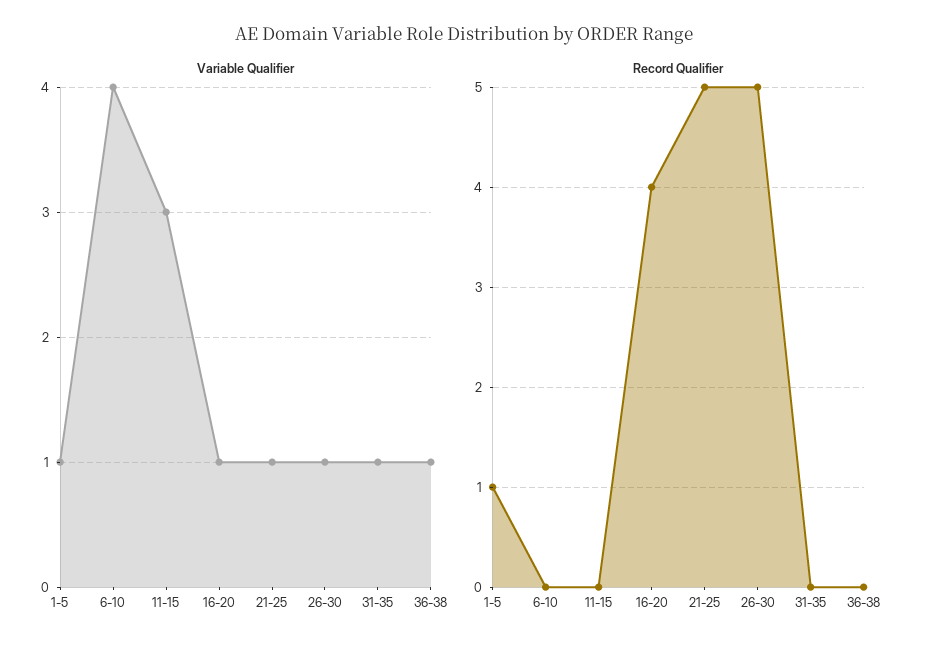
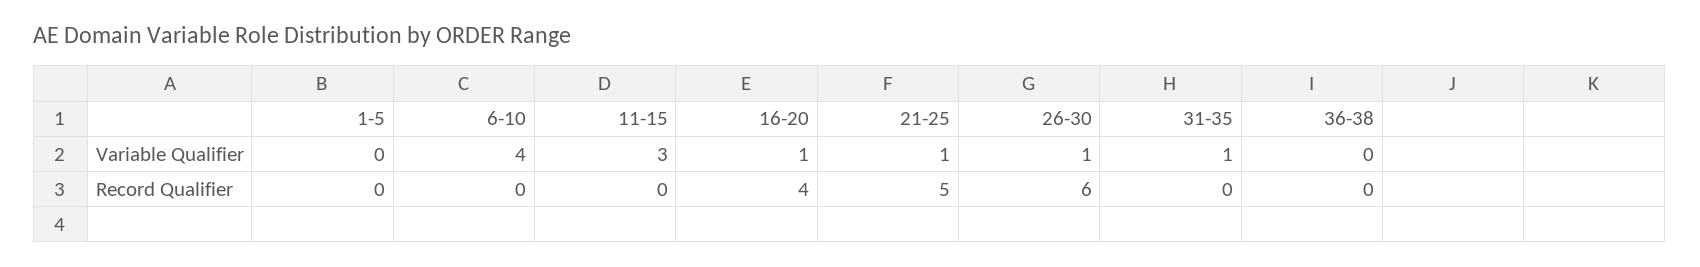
Variable Qualifier, 1-5: 1 -> 0
Variable Qualifier, 36-38: 1 -> 0
Record Qualifier, 1-5: 1 -> 0
Record Qualifier, 26-30: 5 -> 6

